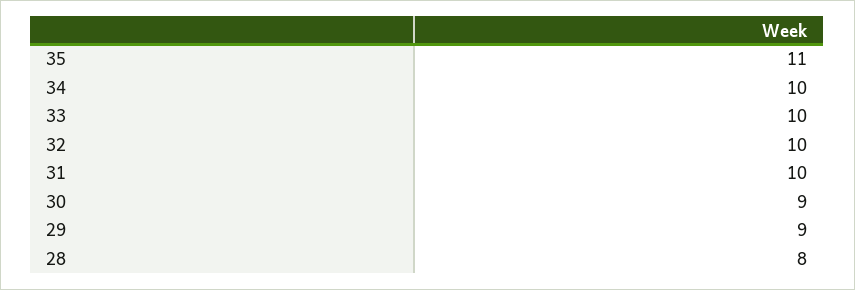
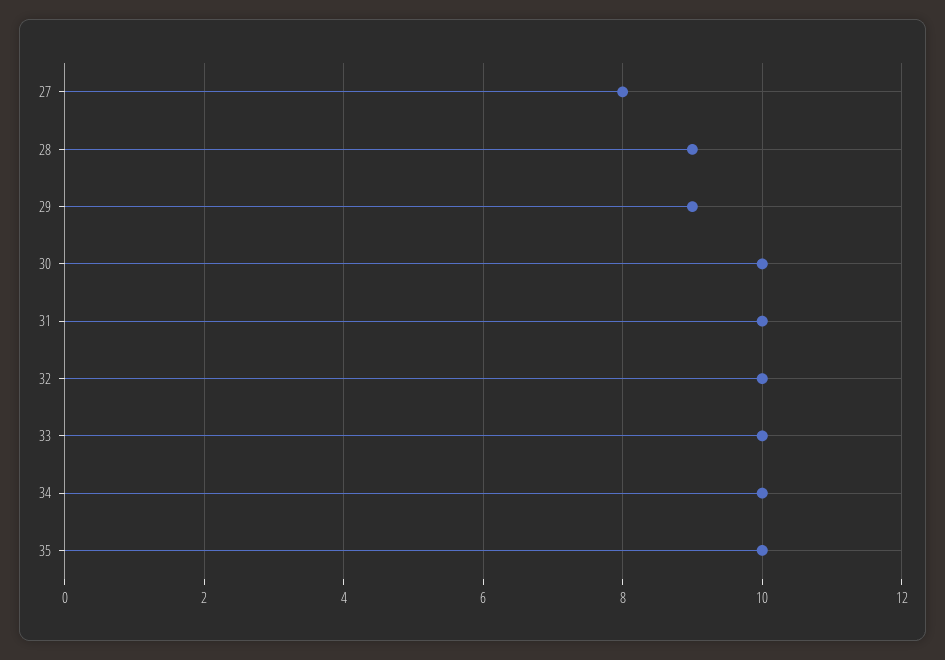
35: 11 -> 10
30: 9 -> 10
28: 8 -> 9
27: none -> 8

